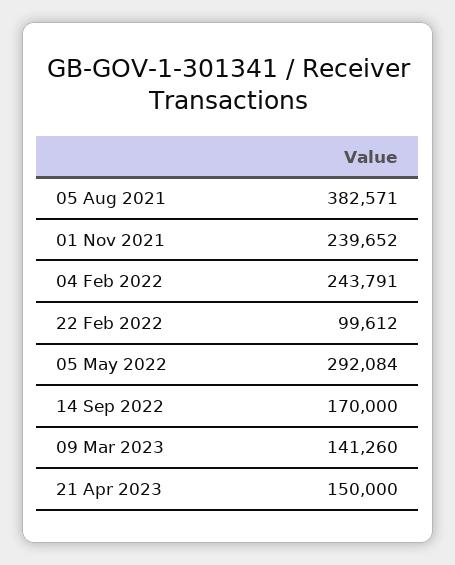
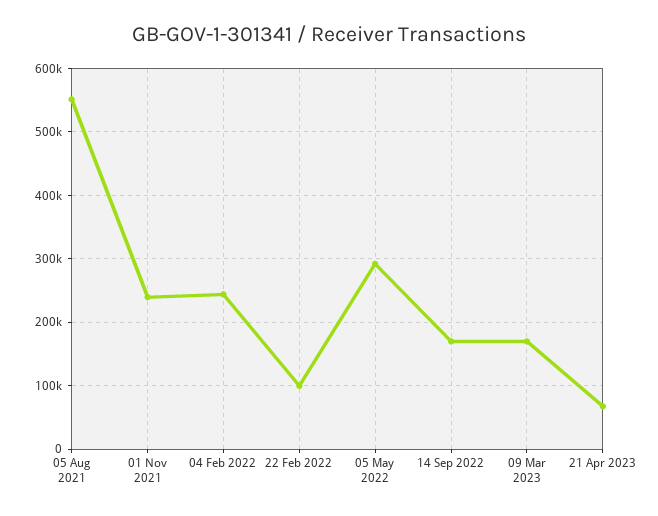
05 Aug 2021: 382571 -> 550000
09 Mar 2023: 141260 -> 170000
21 Apr 2023: 150000 -> 70000

